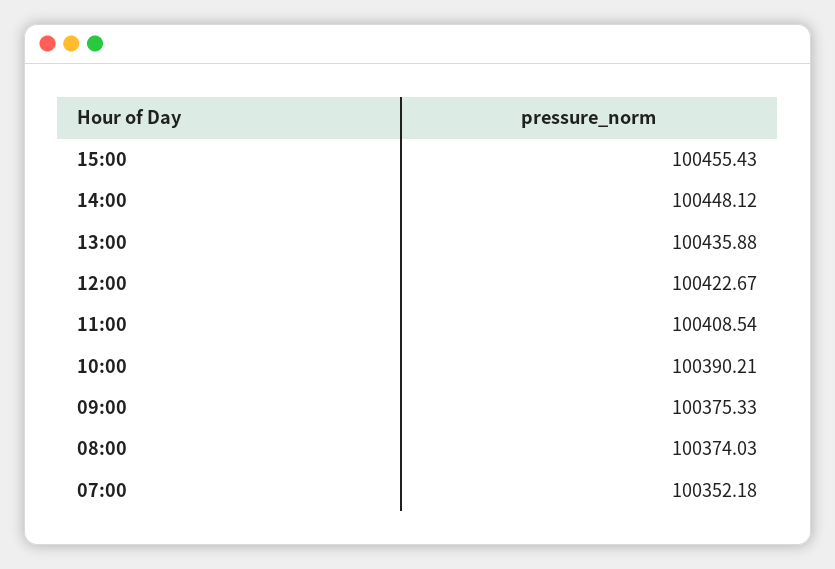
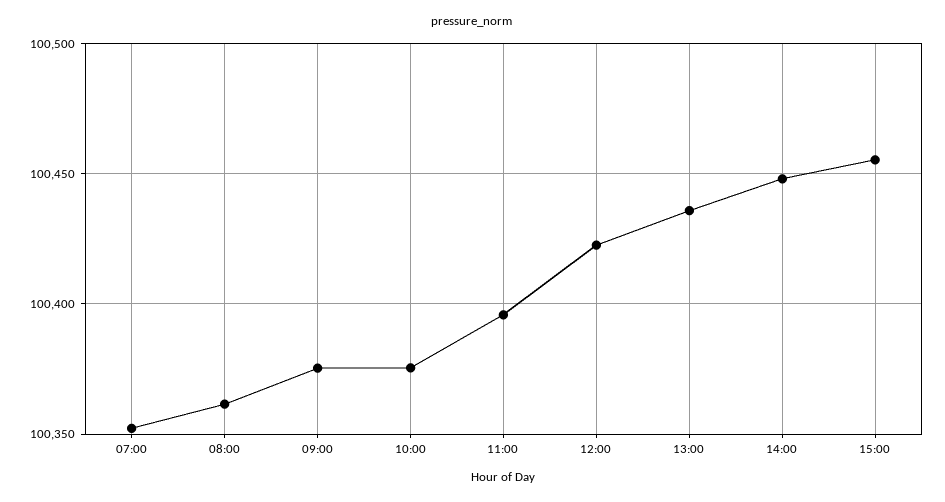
11:00: 100408.54 -> 100395
10:00: 100390.21 -> 100375
08:00: 100374.03 -> 100360

